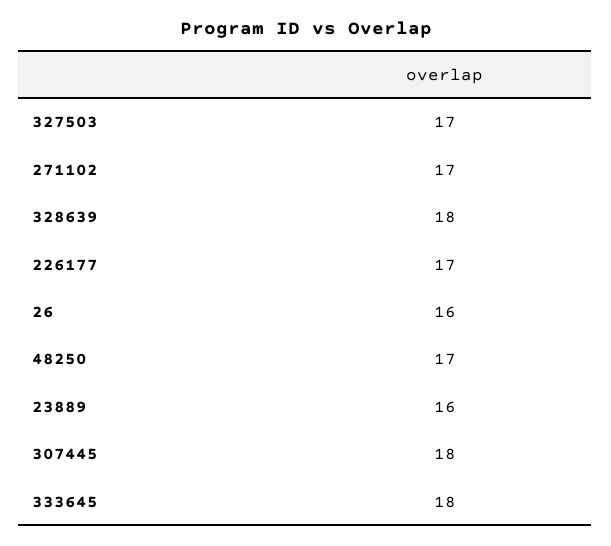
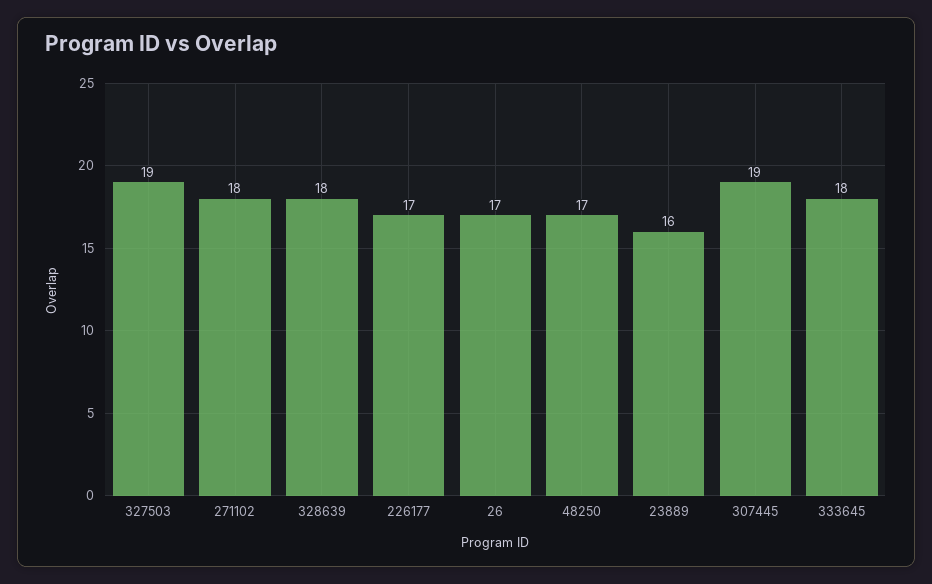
327503: 17 -> 19
271102: 17 -> 18
26: 16 -> 17
307445: 18 -> 19

